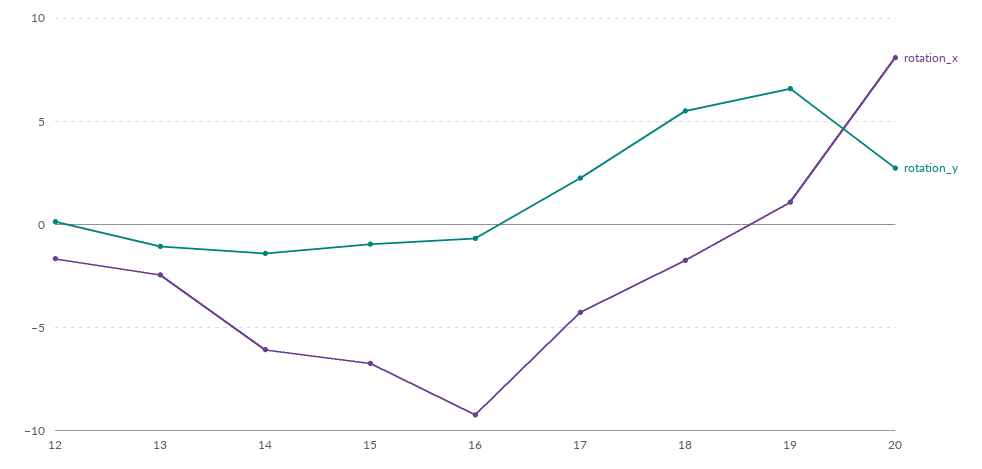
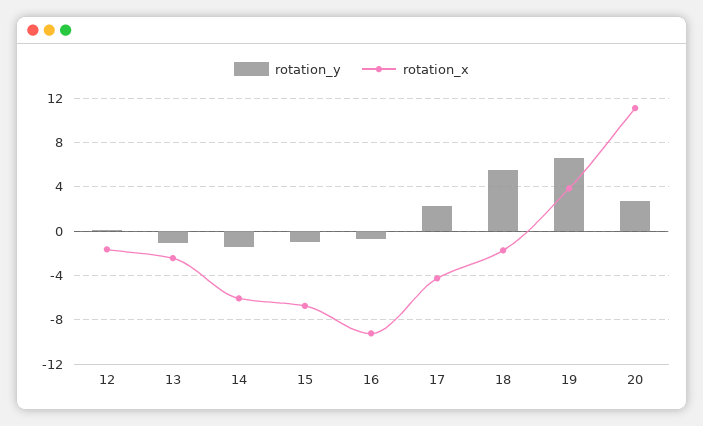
rotation_x, 19: 1 -> 4
rotation_x, 20: 8 -> 11

